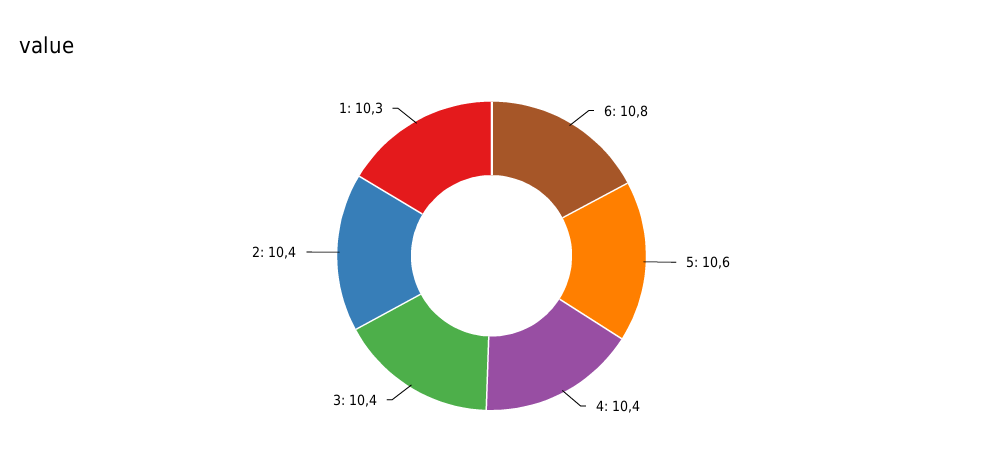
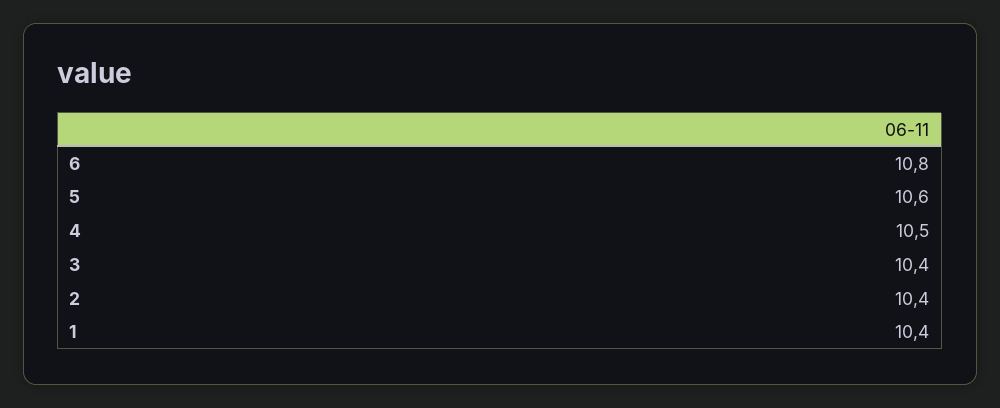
4: 10.4 -> 10.5
1: 10.3 -> 10.4

